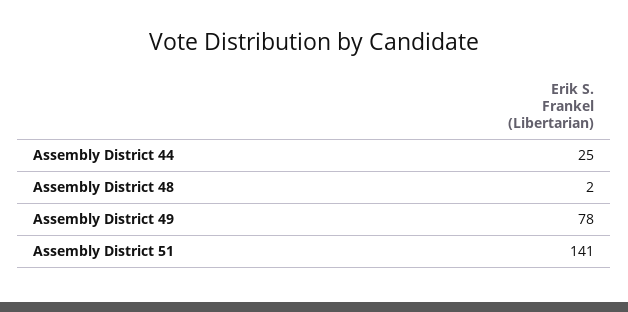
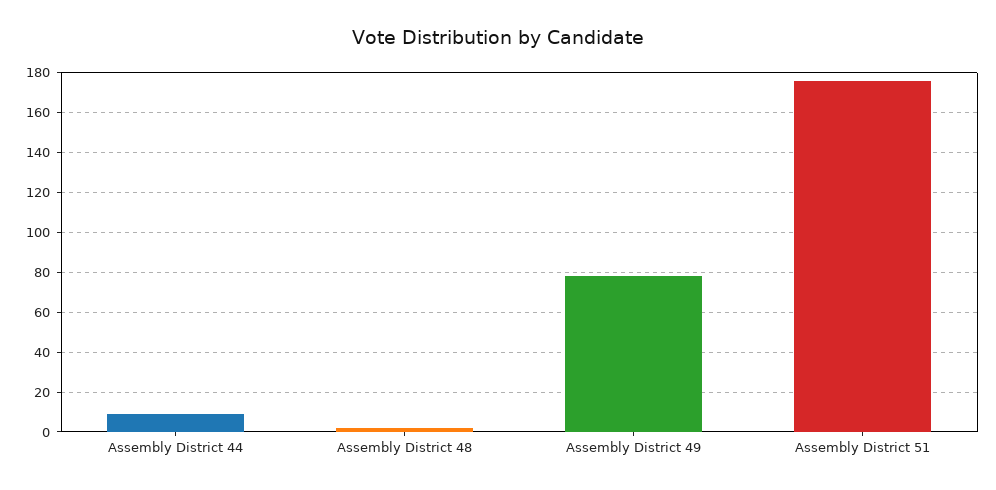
Assembly District 44: 25 -> 10
Assembly District 51: 141 -> 175

